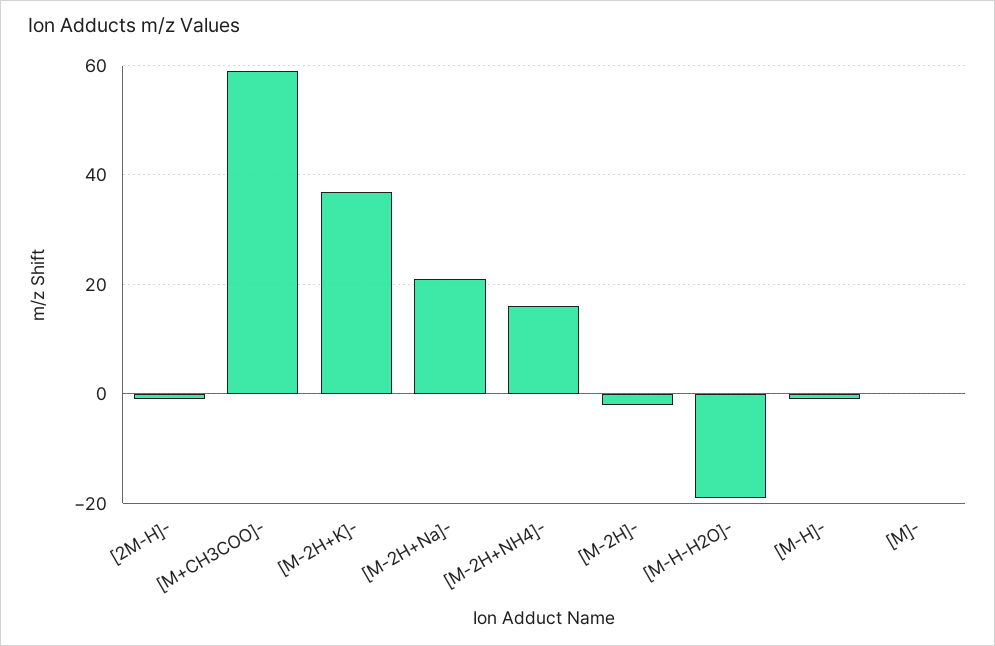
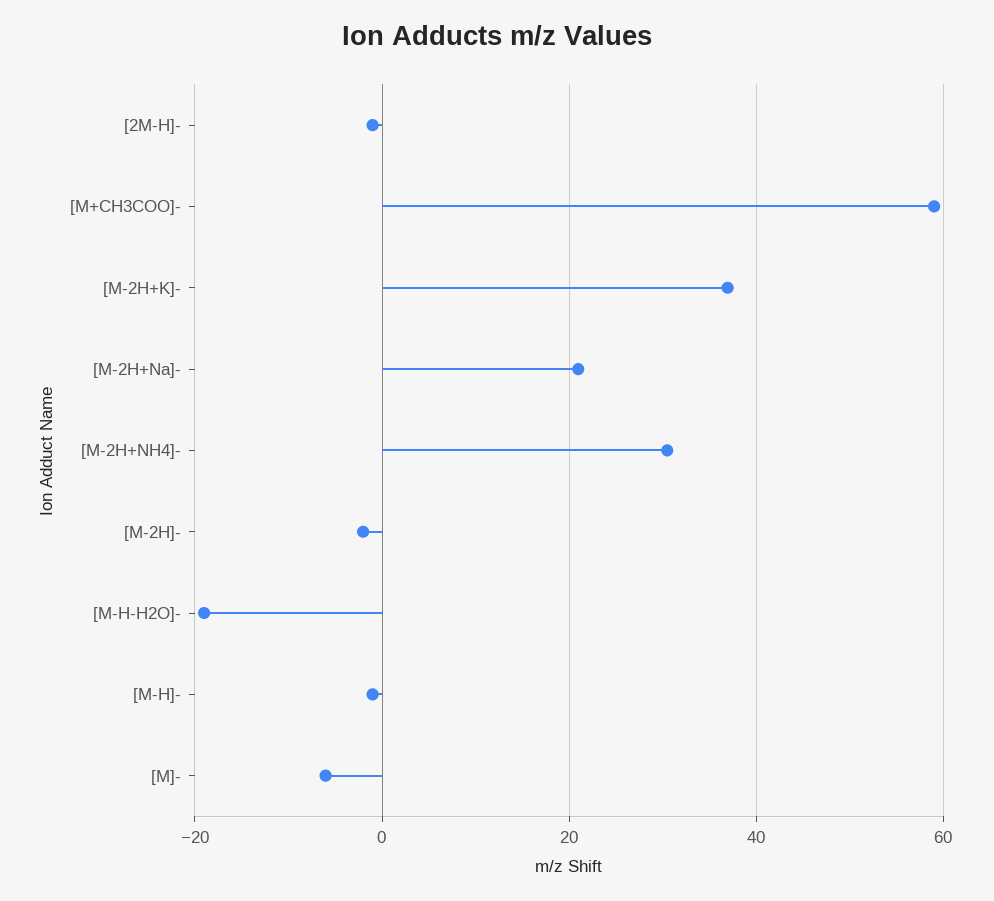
[M-2H+NH4]-: 16 -> 30
[M]-: 0 -> -6

